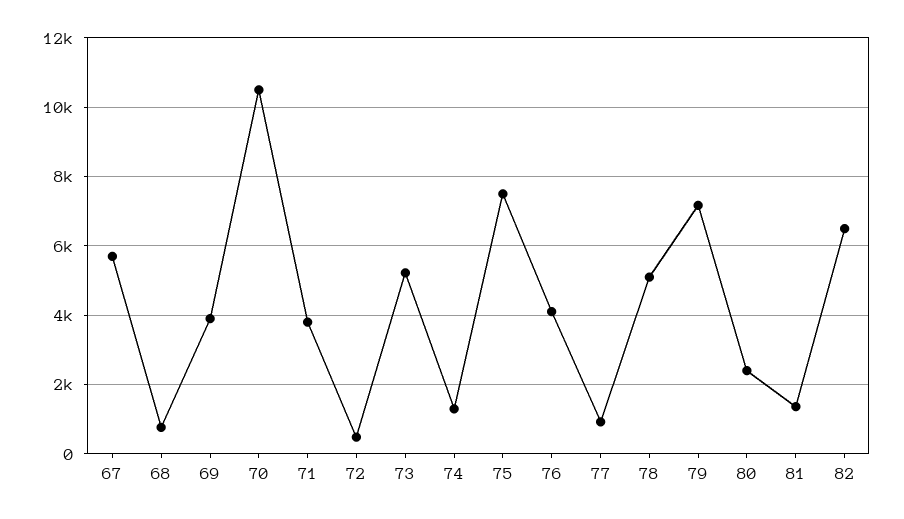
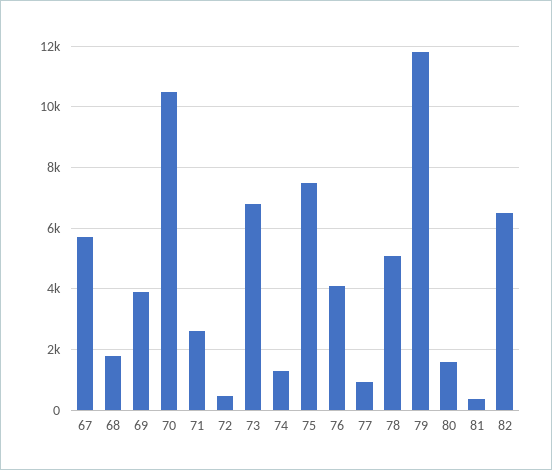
68: 800 -> 1800
71: 3800 -> 2600
73: 5200 -> 6800
79: 7200 -> 11800
80: 2400 -> 1600
81: 1400 -> 400

